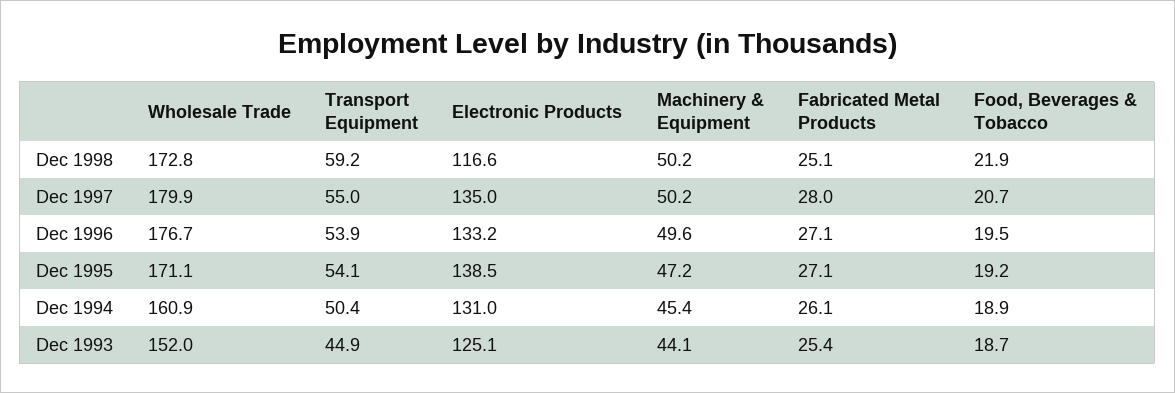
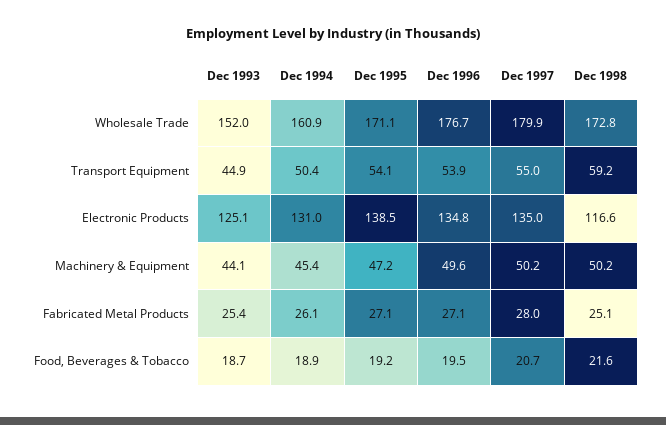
Food, Beverages & Tobacco, Dec 1998: 21.9 -> 21.6
Electronic Products, Dec 1996: 133.2 -> 134.8

